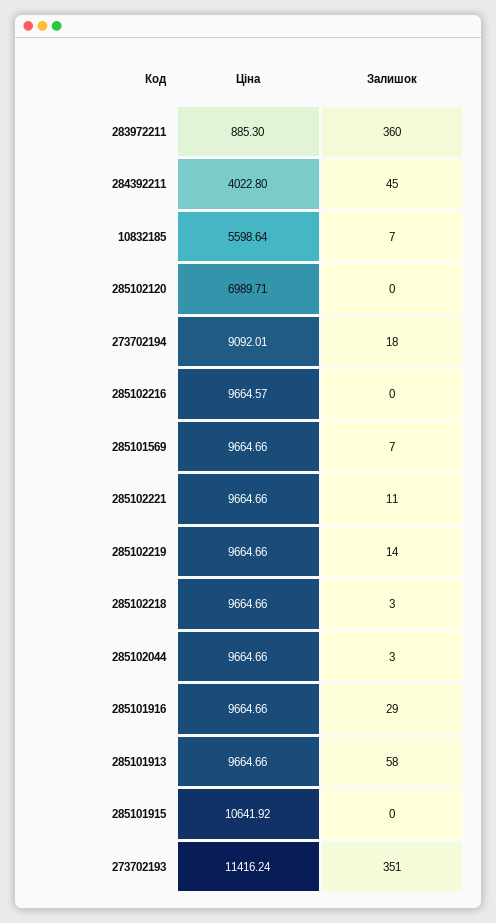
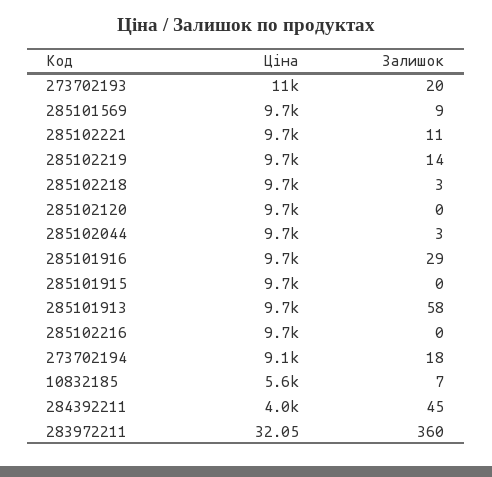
Ціна, 283972211: 885.3 -> 32.05
Ціна, 285102120: 6989.71 -> 9700
Залишок, 285101569: 7 -> 9
Ціна, 285101915: 10641.92 -> 9700
Залишок, 273702193: 351 -> 20

